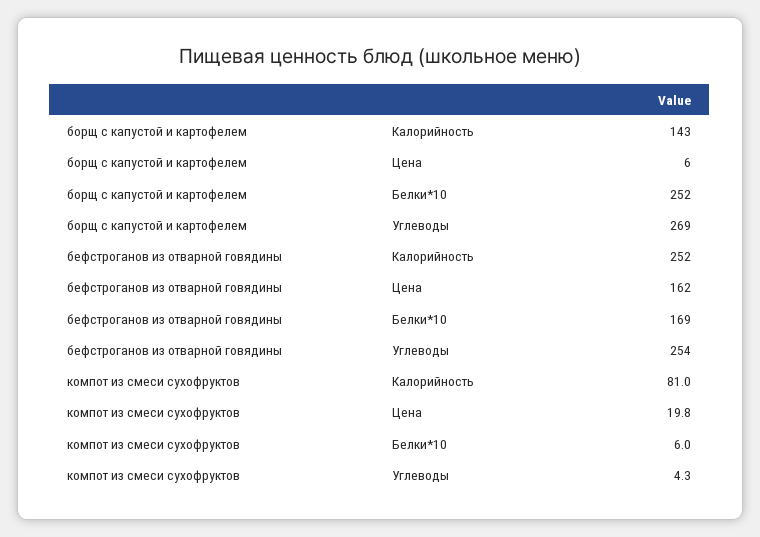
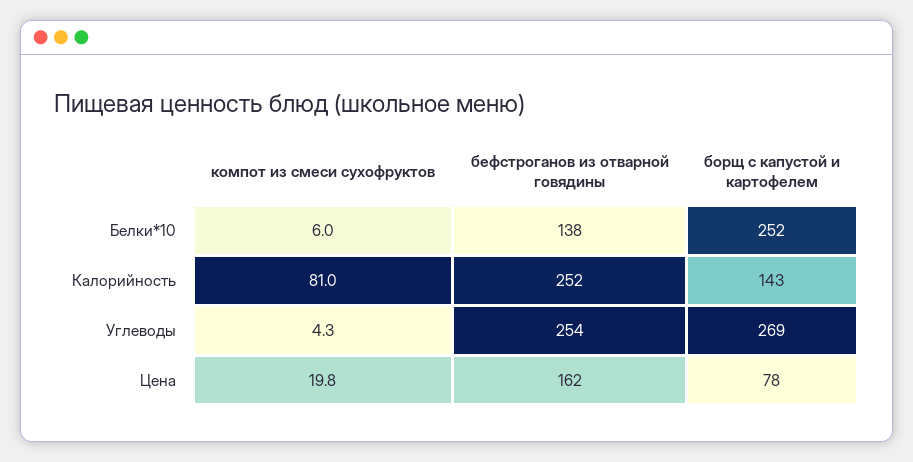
борщ с капустой и картофелем, Цена: 6 -> 78
бефстроганов из отварной говядины, Белки*10: 169 -> 138

